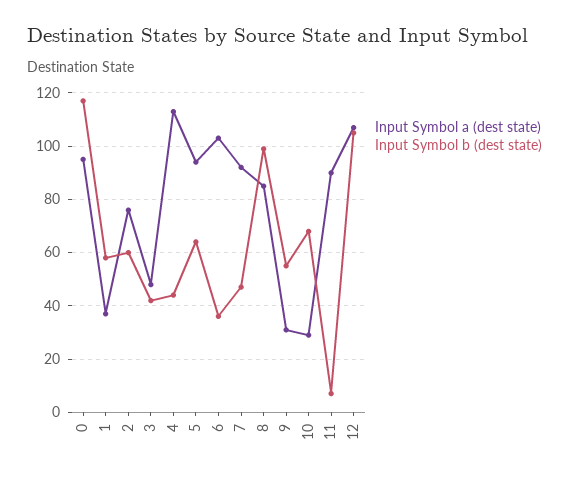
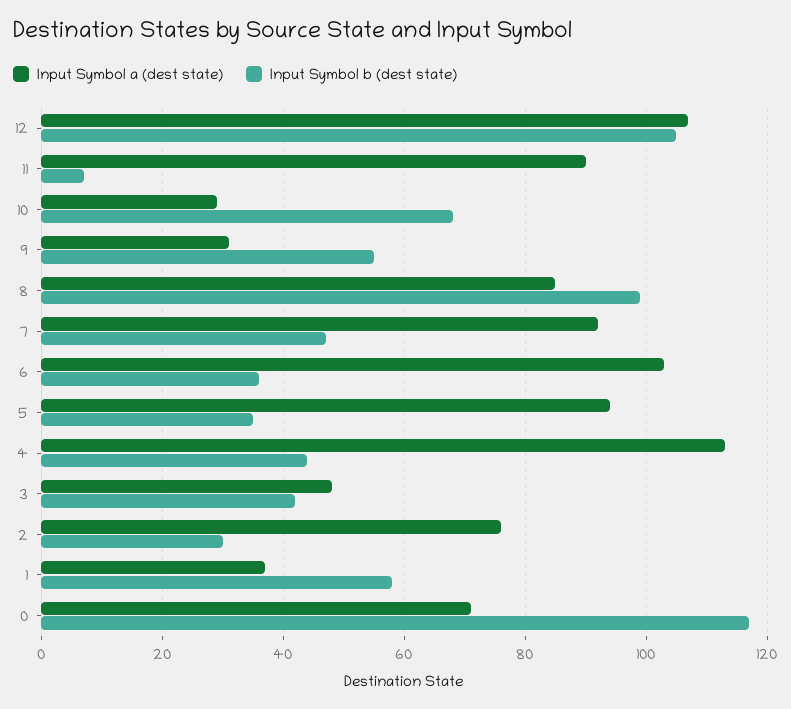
Input Symbol a (dest state), 0: 95 -> 70
Input Symbol b (dest state), 2: 60 -> 30
Input Symbol b (dest state), 5: 65 -> 35

